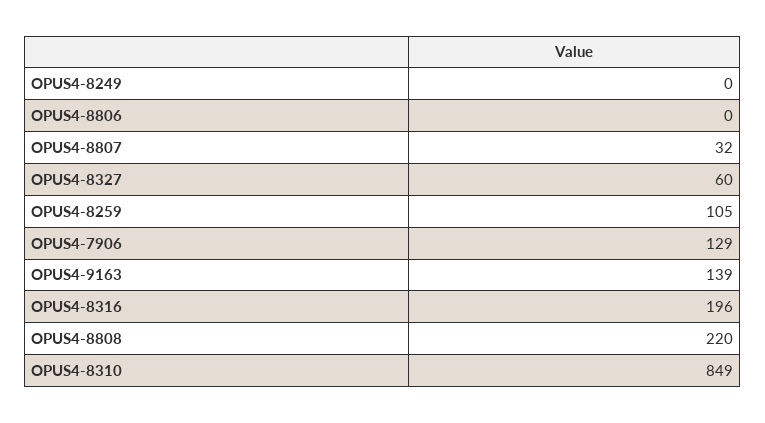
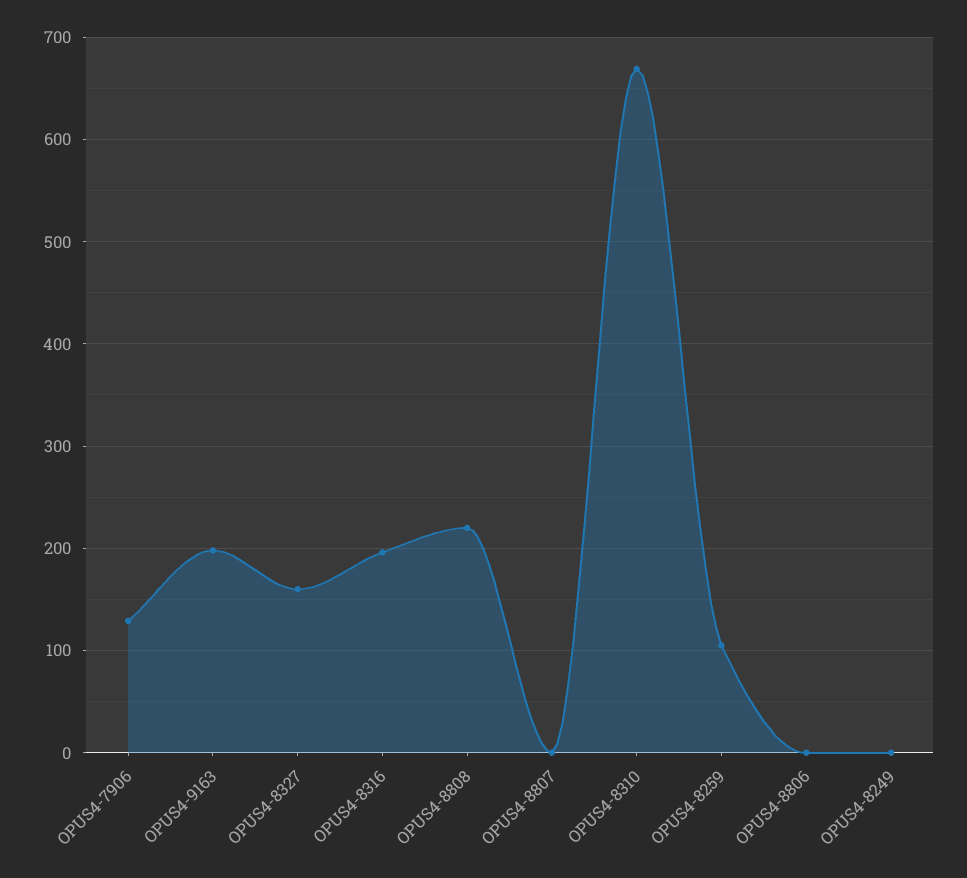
OPUS4-8807: 32 -> 0
OPUS4-8327: 60 -> 160
OPUS4-9163: 139 -> 200
OPUS4-8310: 849 -> 670

